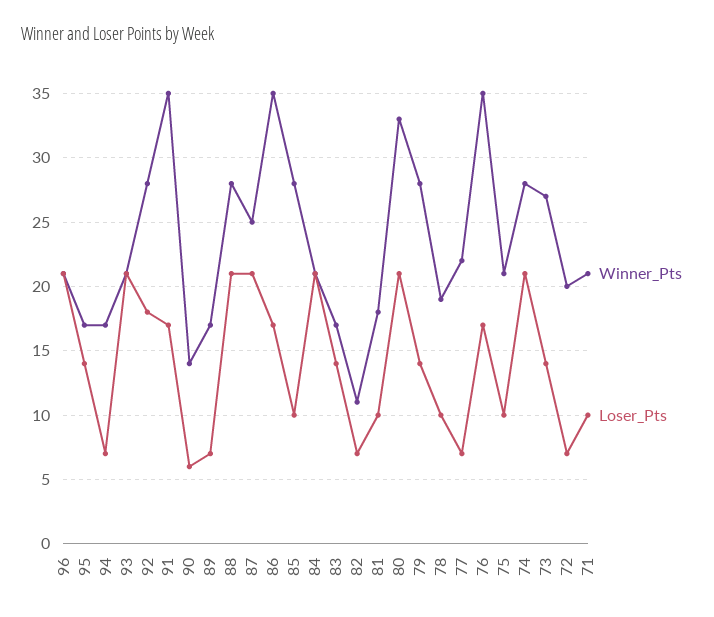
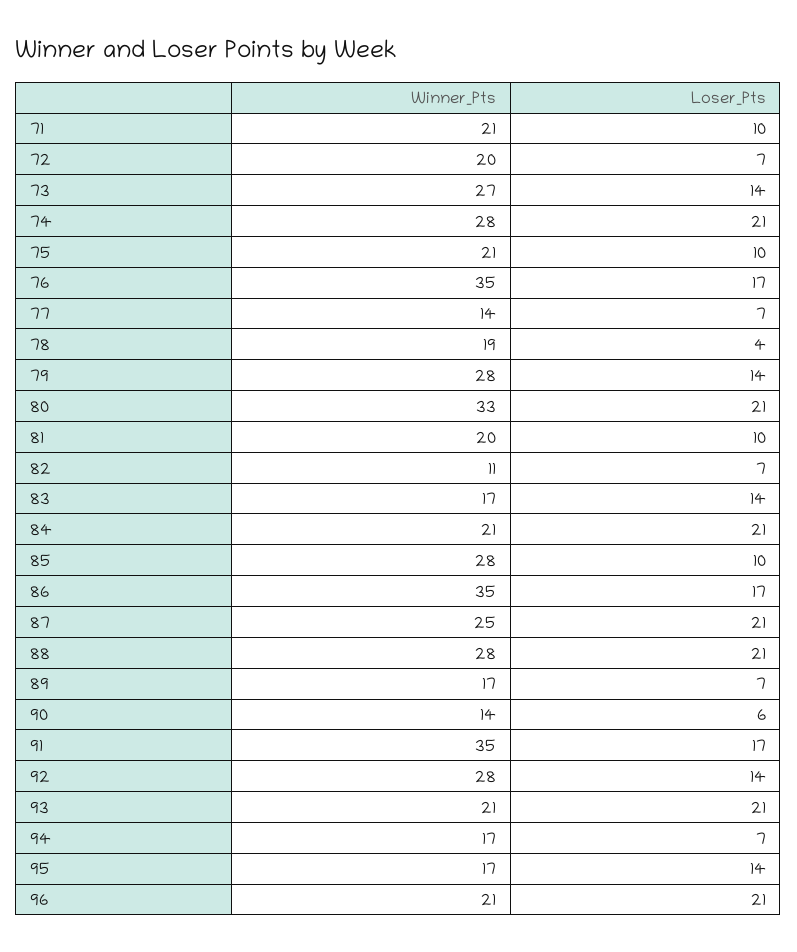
Loser_Pts, 92: 18 -> 14
Winner_Pts, 81: 18 -> 20
Loser_Pts, 78: 10 -> 4
Winner_Pts, 77: 22 -> 14

